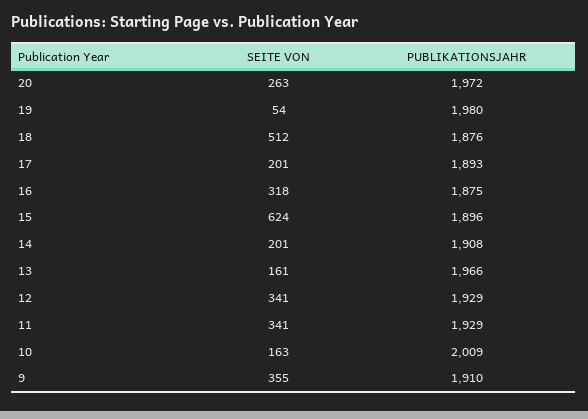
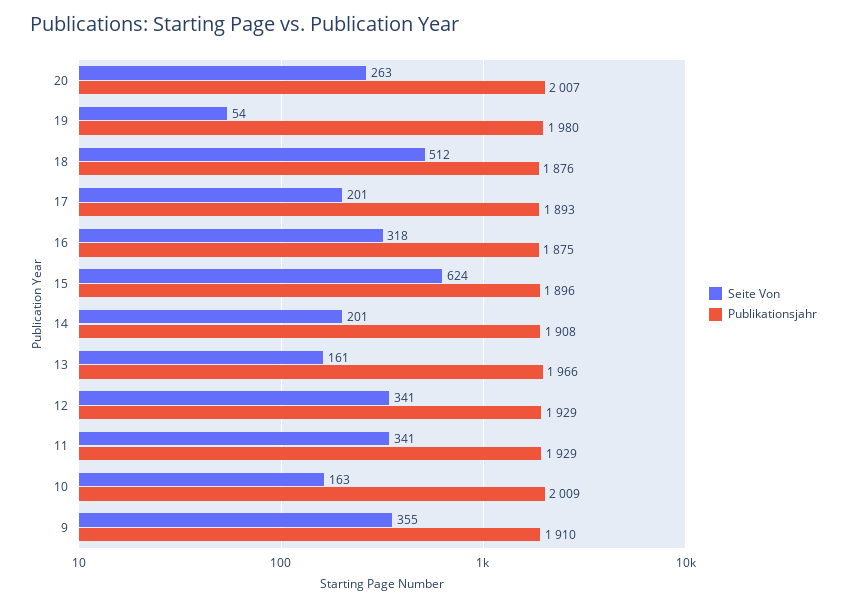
PUBLIKATIONSJAHR, 20: 1972 -> 2007

